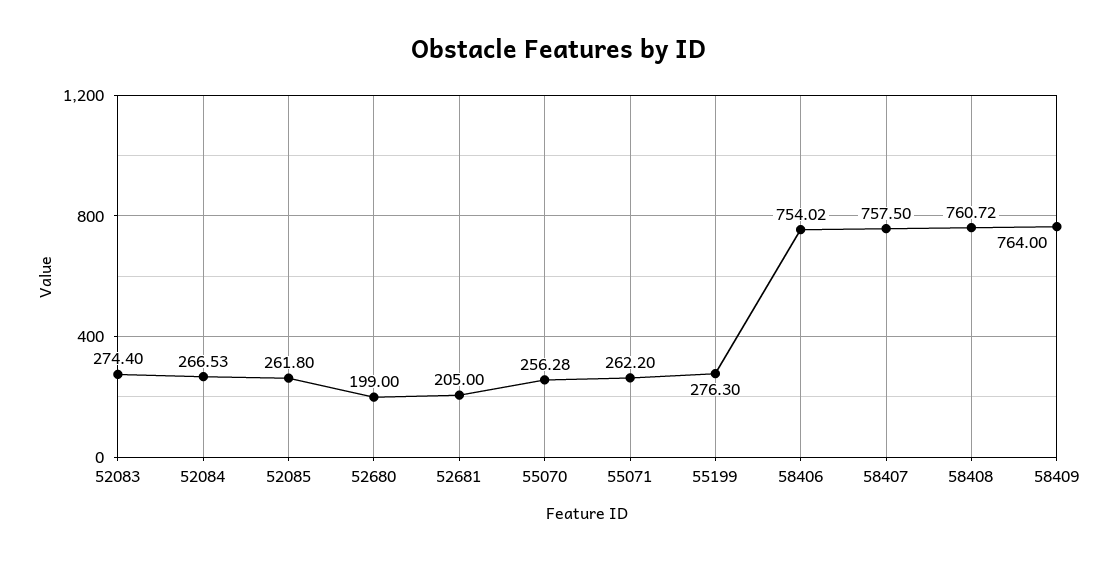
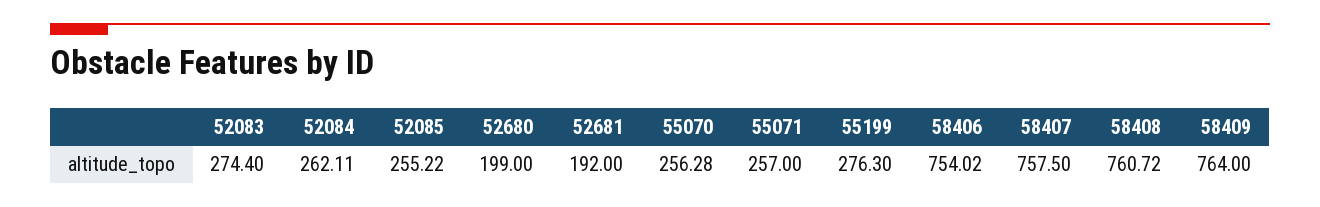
52084: 266.53 -> 262.11
52085: 261.8 -> 255.22
52681: 205 -> 192
55071: 262.2 -> 257

